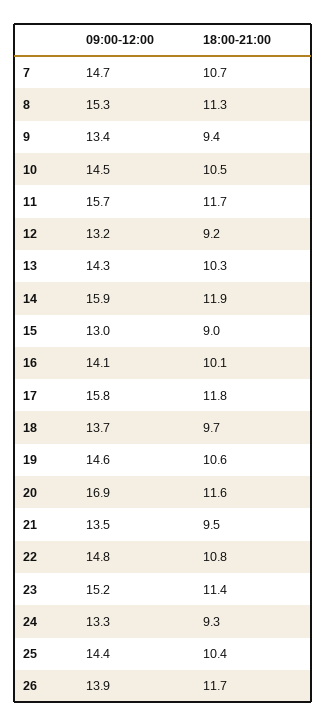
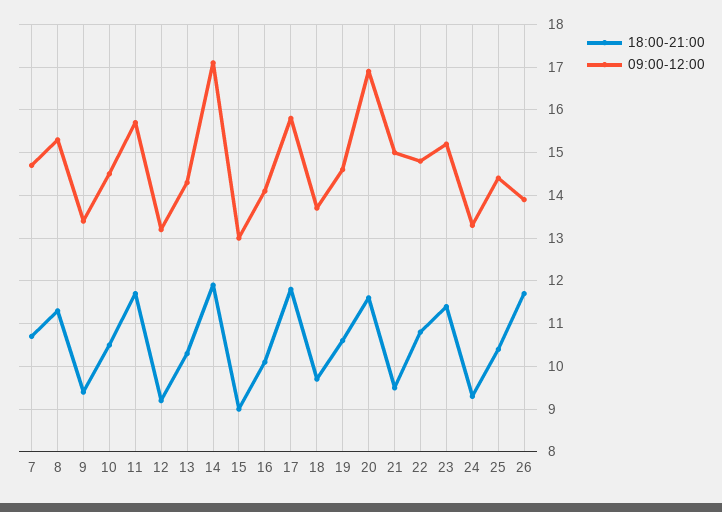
09:00-12:00, 14: 15.9 -> 17
09:00-12:00, 21: 13.5 -> 15

